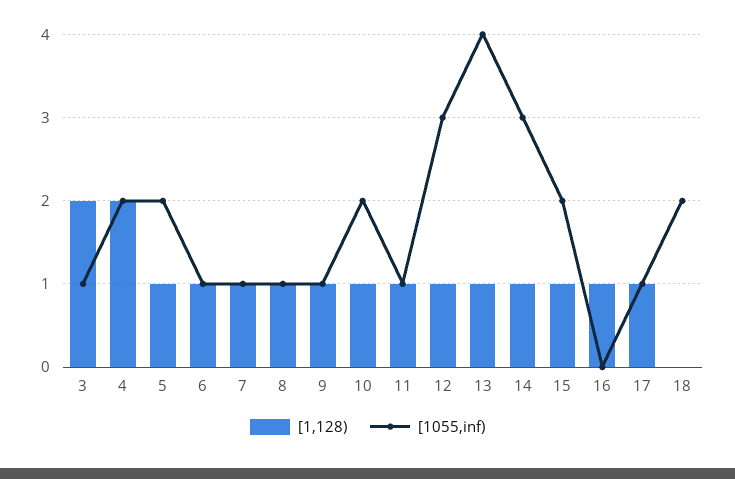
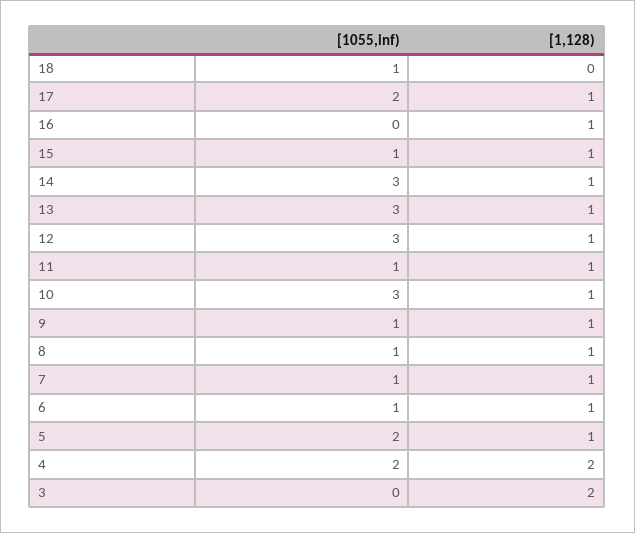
[1055,inf), 3: 1 -> 0
[1055,inf), 10: 2 -> 3
[1055,inf), 13: 4 -> 3
[1055,inf), 15: 2 -> 1
[1055,inf), 17: 1 -> 2
[1055,inf), 18: 2 -> 1

